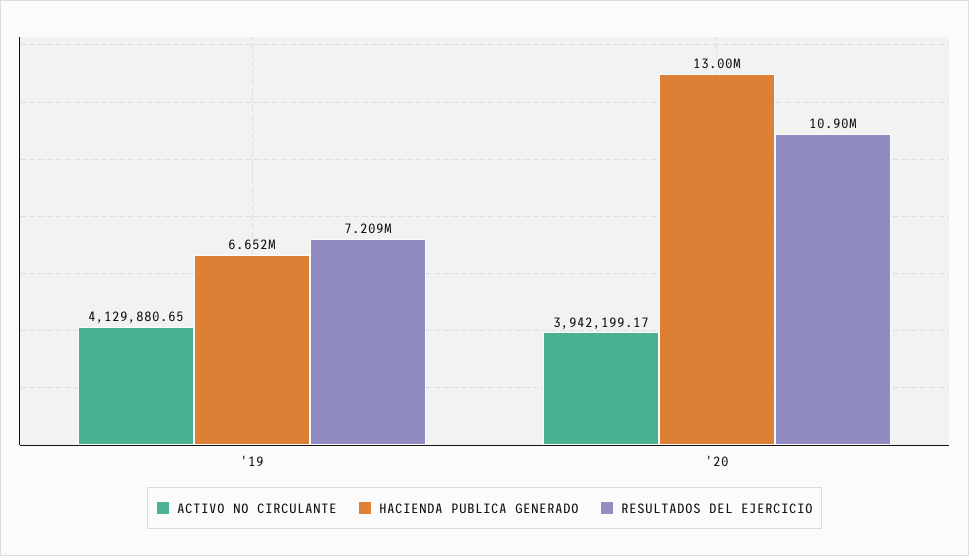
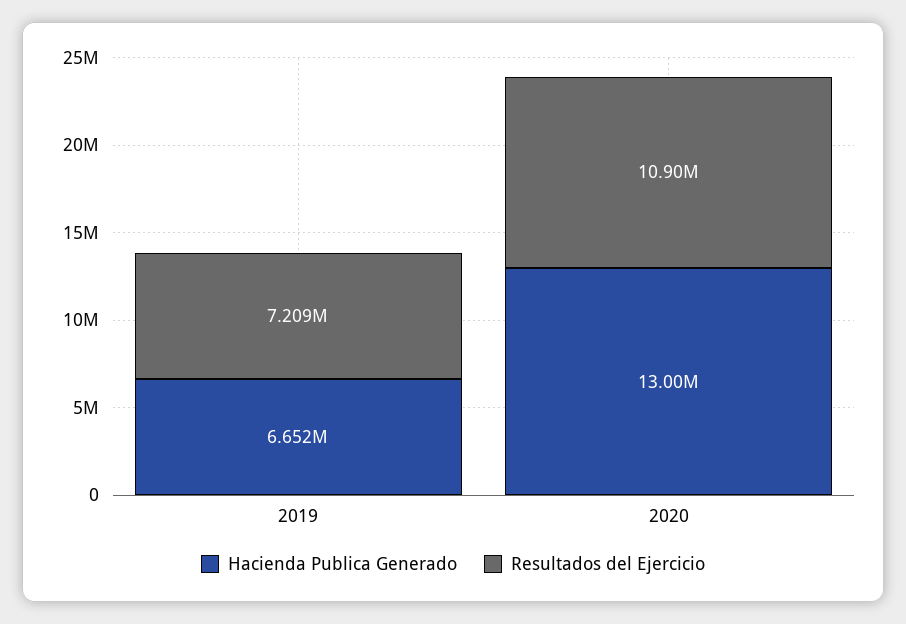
ACTIVO NO CIRCULANTE, '19: 4129880.65 -> none
ACTIVO NO CIRCULANTE, '20: 3942199.17 -> none

